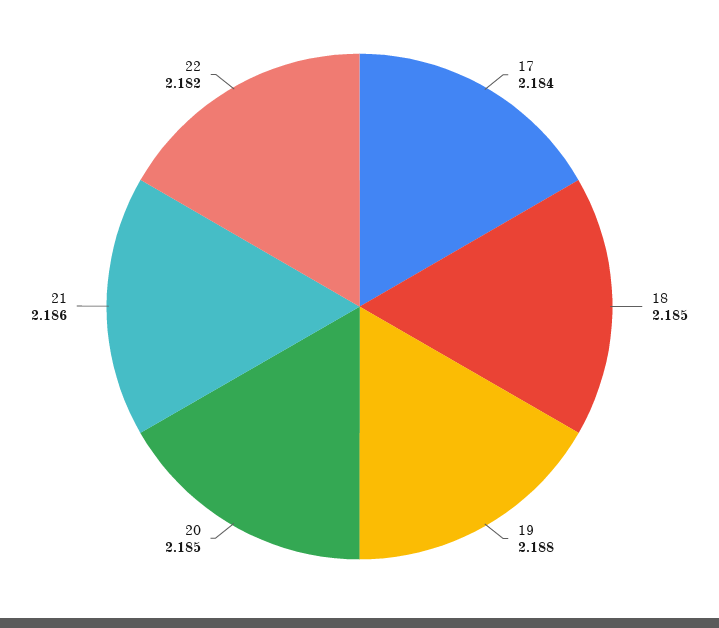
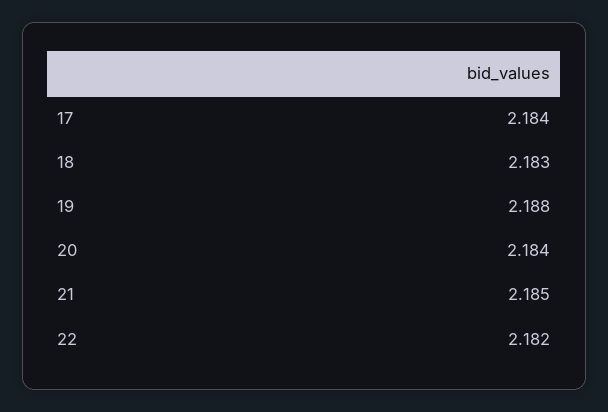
18: 2.185 -> 2.183
20: 2.185 -> 2.184
21: 2.186 -> 2.185

